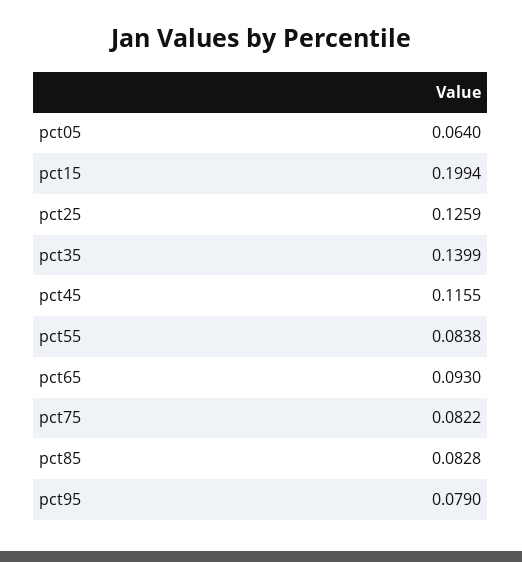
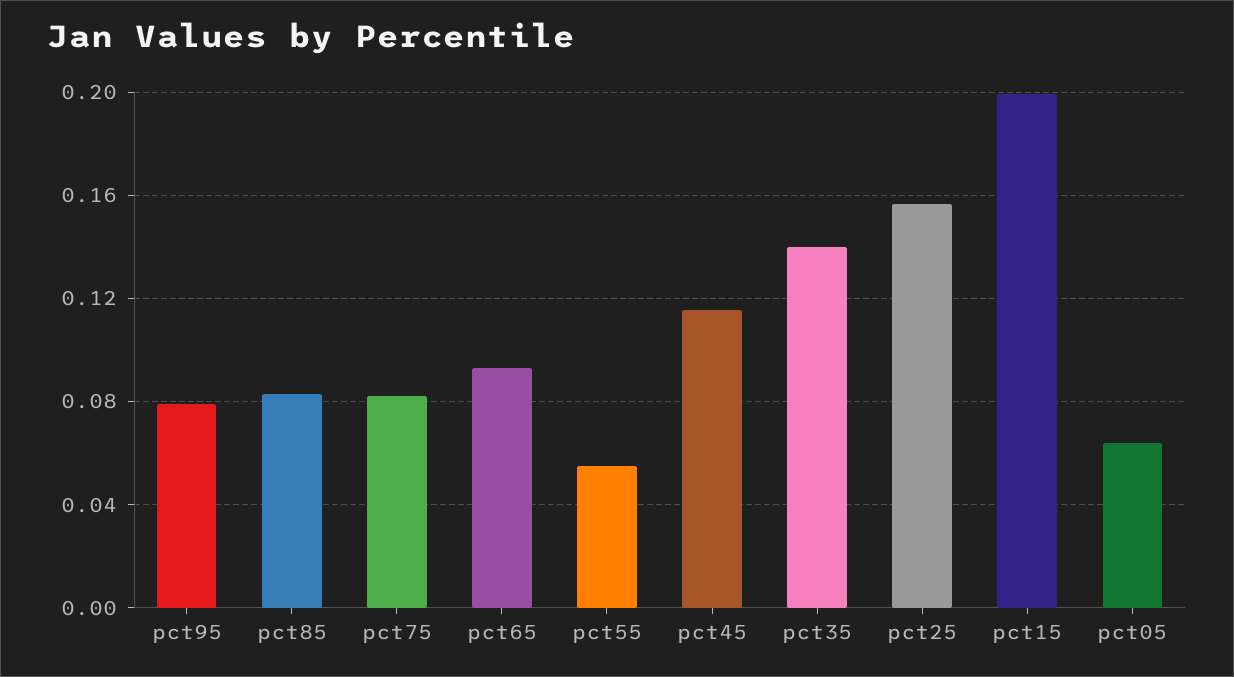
pct25: 0.1259 -> 0.155
pct55: 0.0838 -> 0.055

